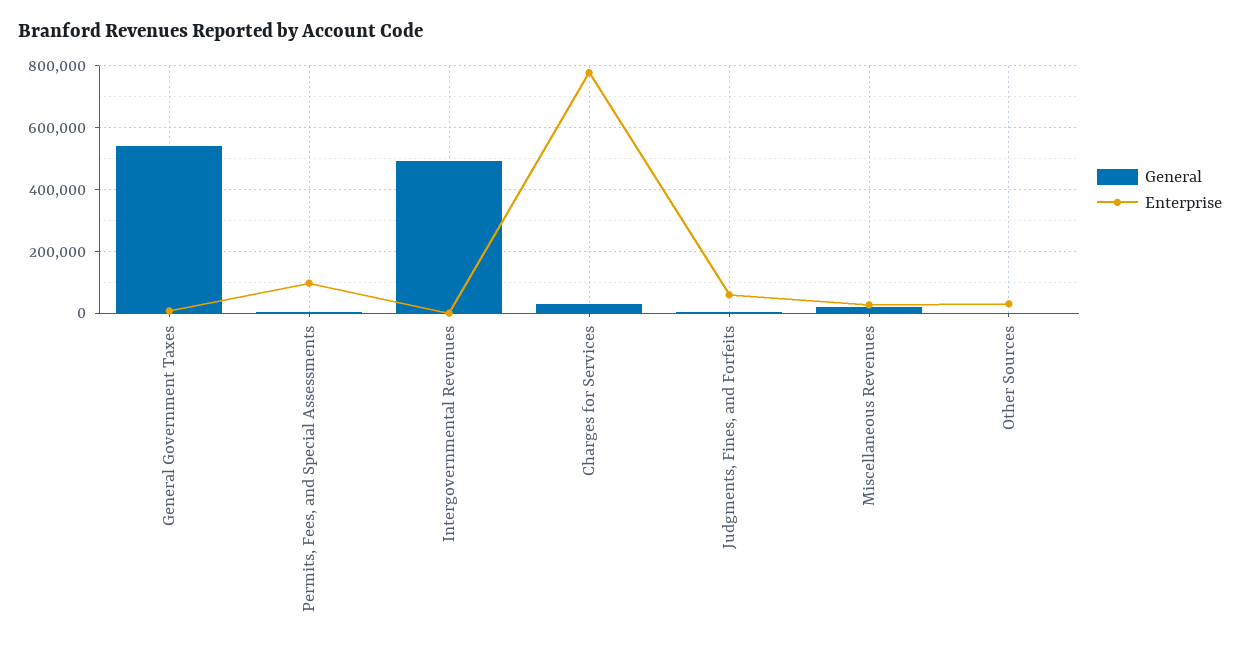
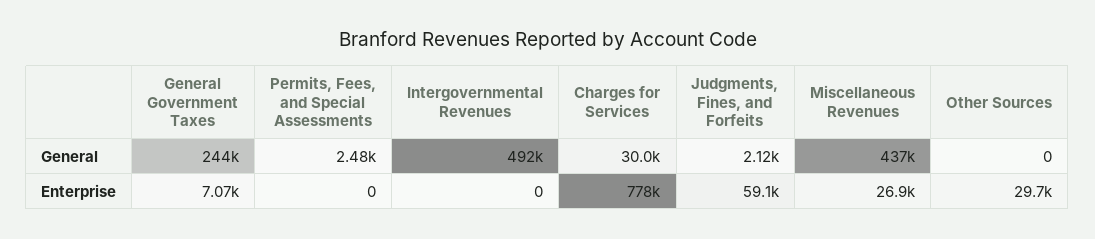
General, General Government Taxes: 540000 -> 244000
Enterprise, Permits, Fees, and Special Assessments: 100000 -> 0
General, Miscellaneous Revenues: 20000 -> 437000

